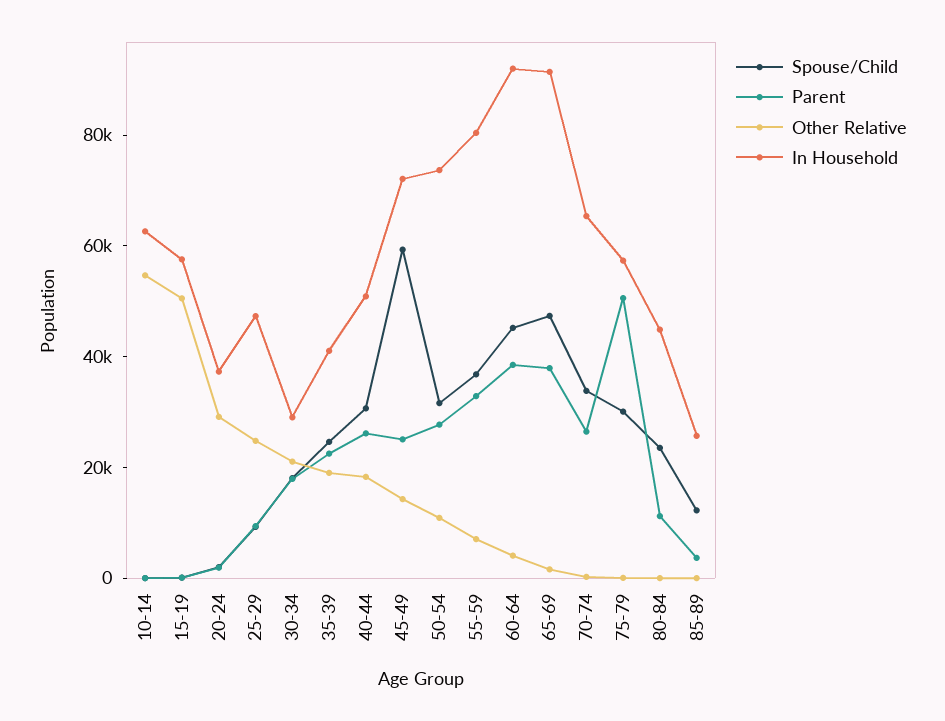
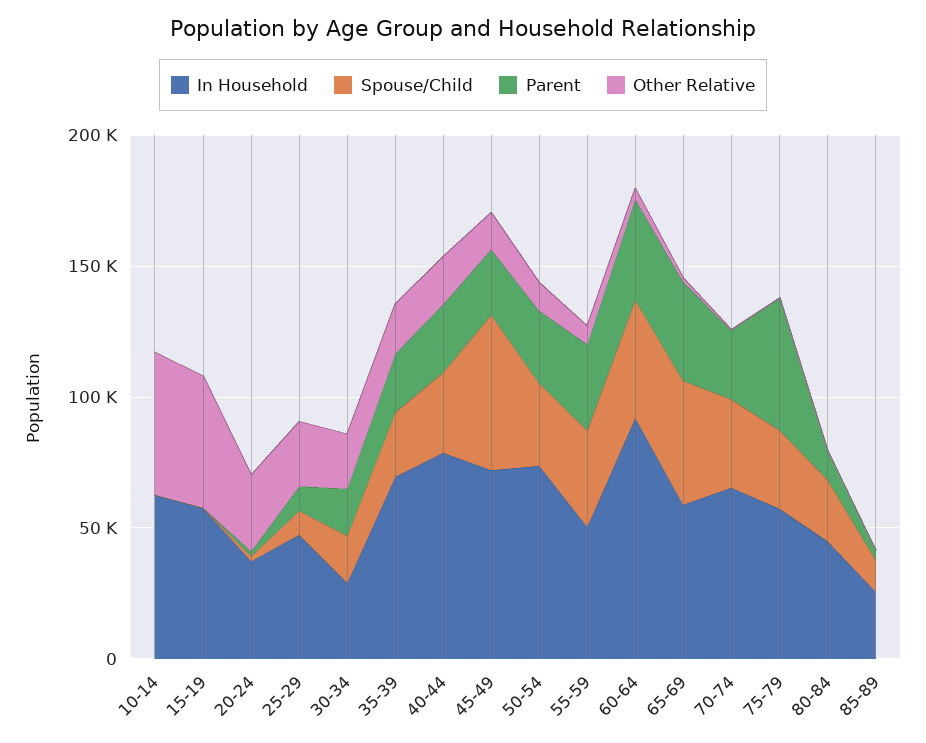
In Household, 35-39: 40000 -> 70000
In Household, 40-44: 50000 -> 80000
In Household, 55-59: 80000 -> 50000
In Household, 65-69: 90000 -> 60000

